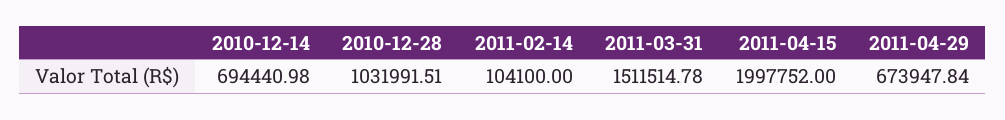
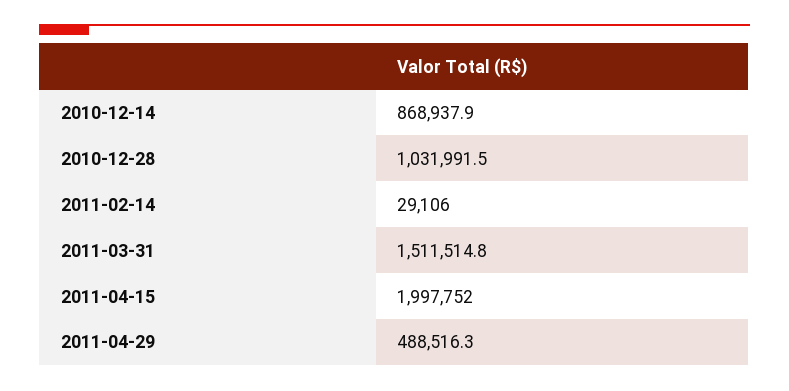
2010-12-14: 694440.98 -> 868937.9
2011-02-14: 104100 -> 29106
2011-04-29: 673947.84 -> 488516.3

